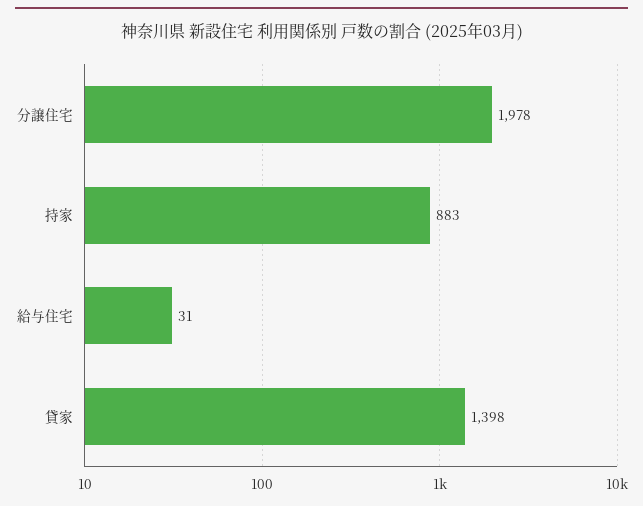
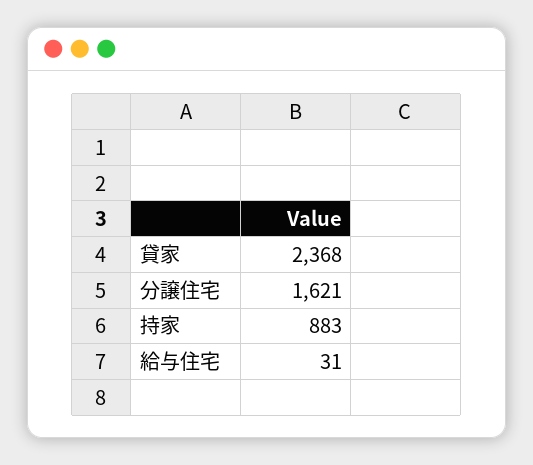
分譲住宅: 1978 -> 1621
貸家: 1398 -> 2368

